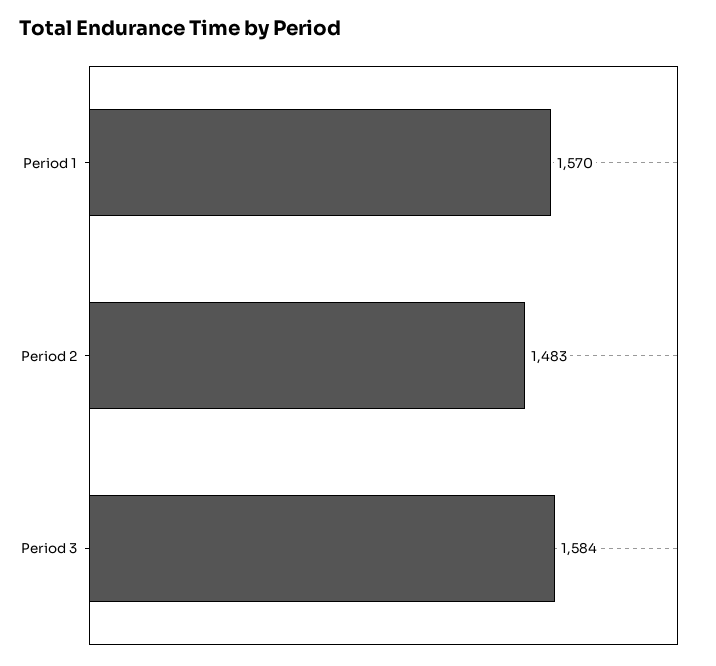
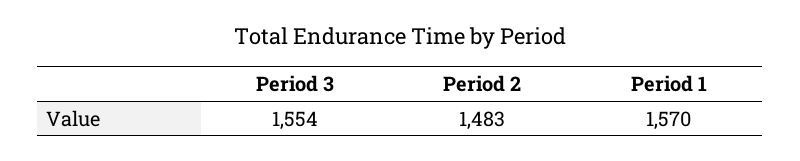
Period 3: 1584 -> 1554

